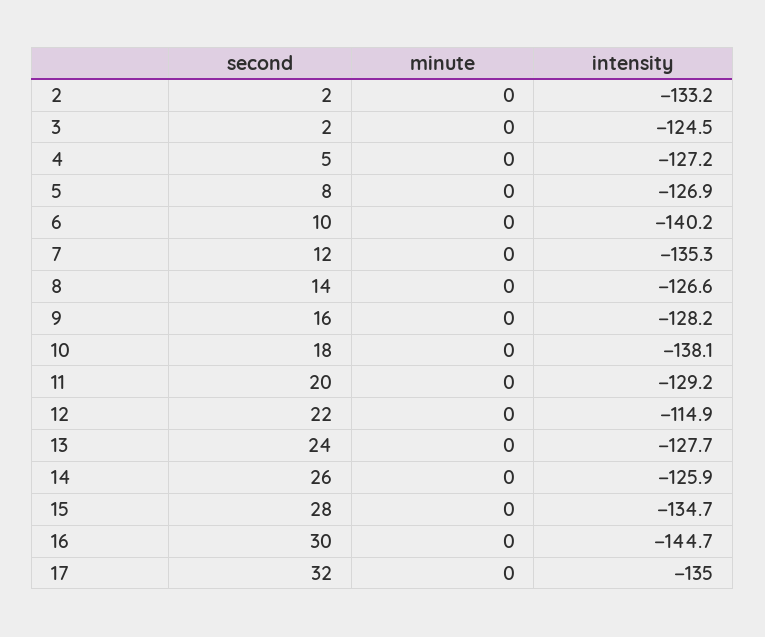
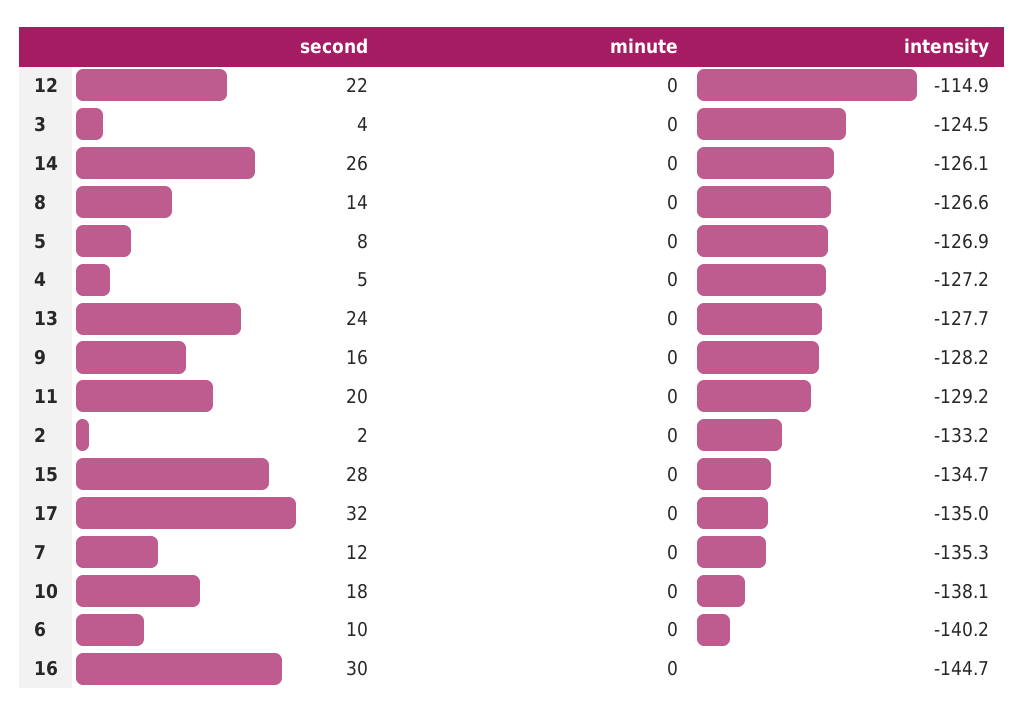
second, 3: 2 -> 4
intensity, 14: -125.9 -> -126.1

